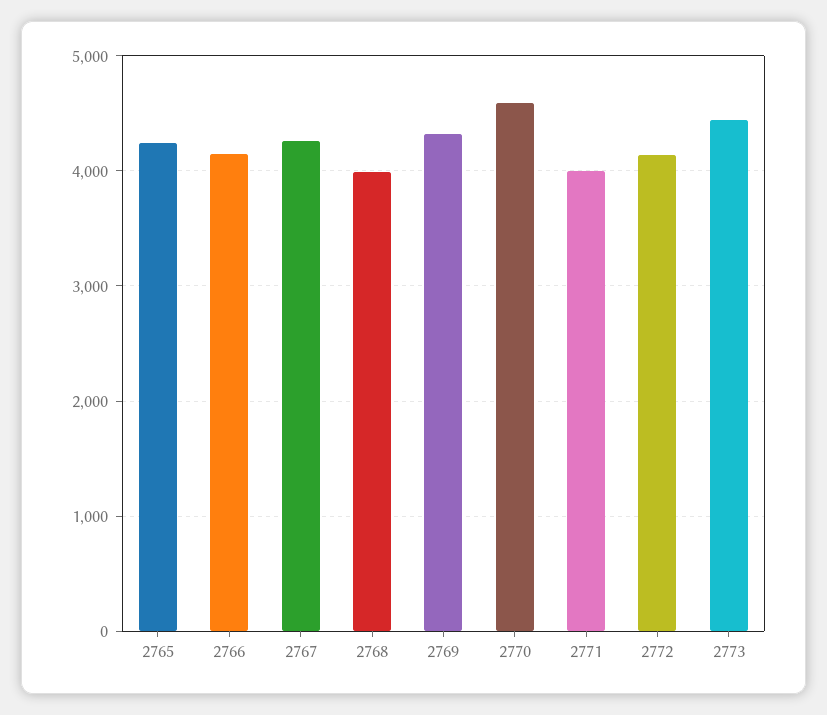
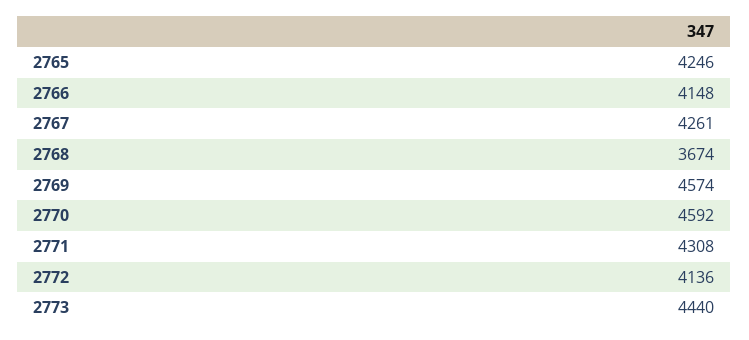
2768: 4000 -> 3674
2769: 4300 -> 4574
2771: 4000 -> 4308

